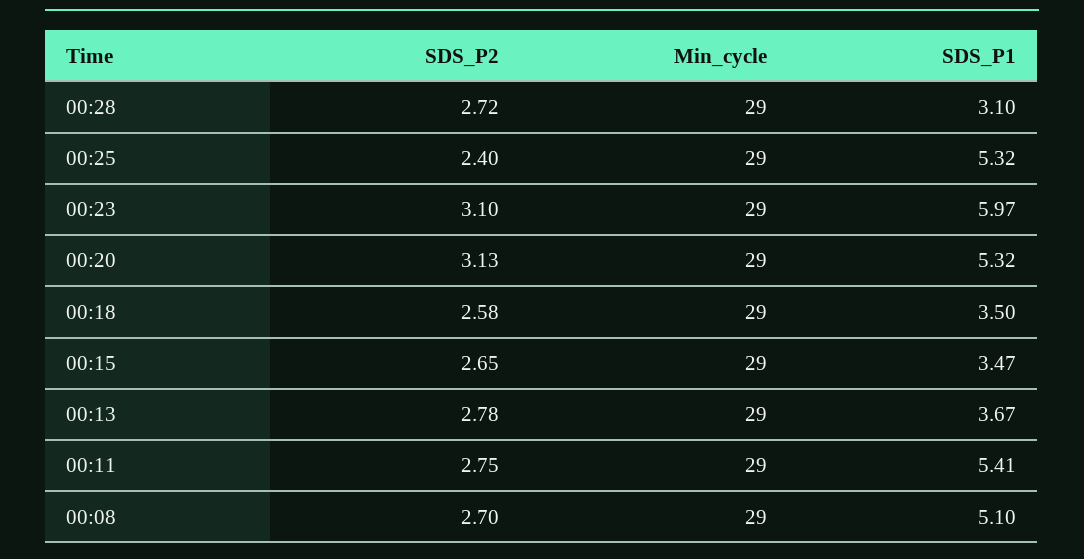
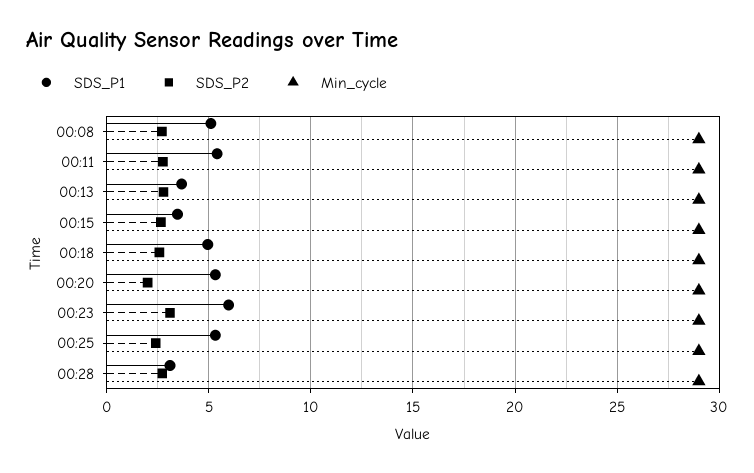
SDS_P2, 00:20: 3.13 -> 2
SDS_P1, 00:18: 3.5 -> 5

